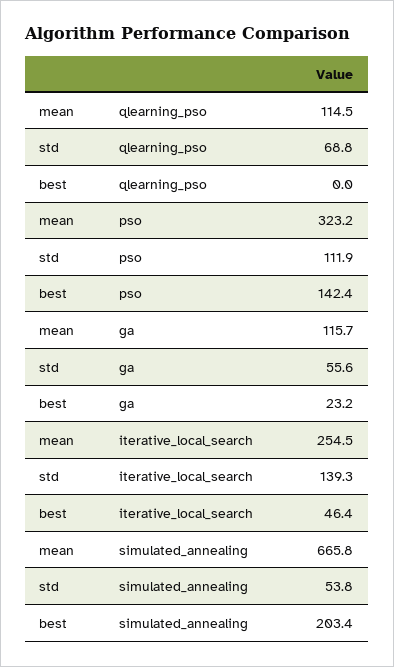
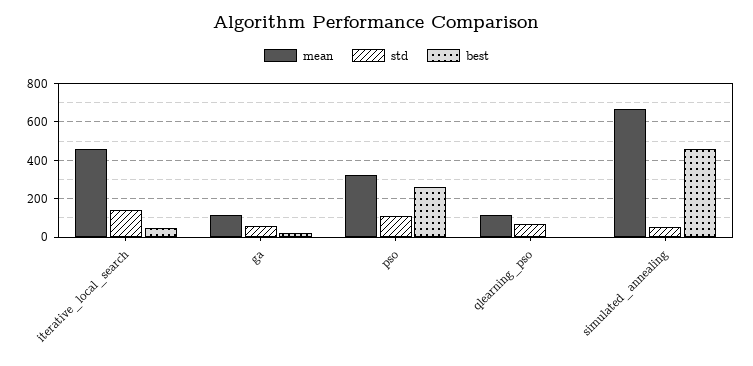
best, pso: 142.4 -> 250
mean, iterative_local_search: 254.5 -> 450
best, simulated_annealing: 203.4 -> 450

